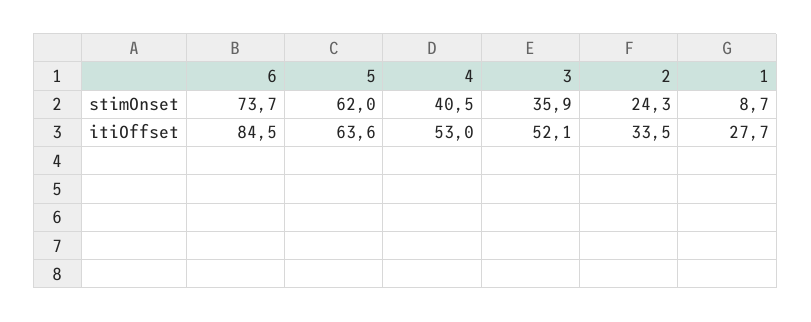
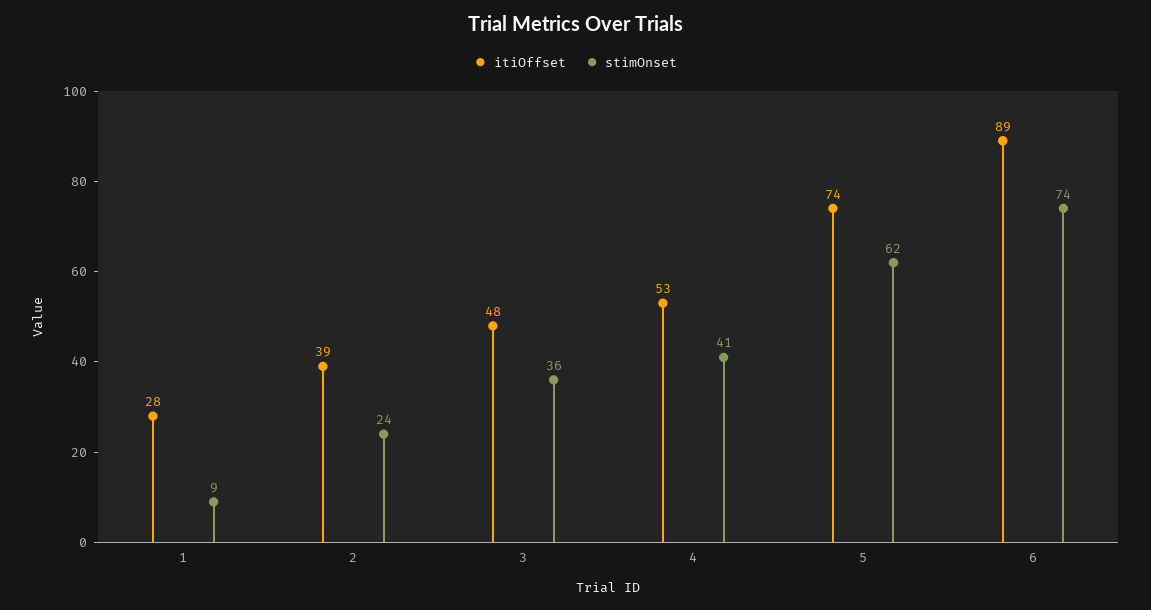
itiOffset, 6: 84.5 -> 89
itiOffset, 5: 63.6 -> 74
itiOffset, 3: 52.1 -> 48
itiOffset, 2: 33.5 -> 39

